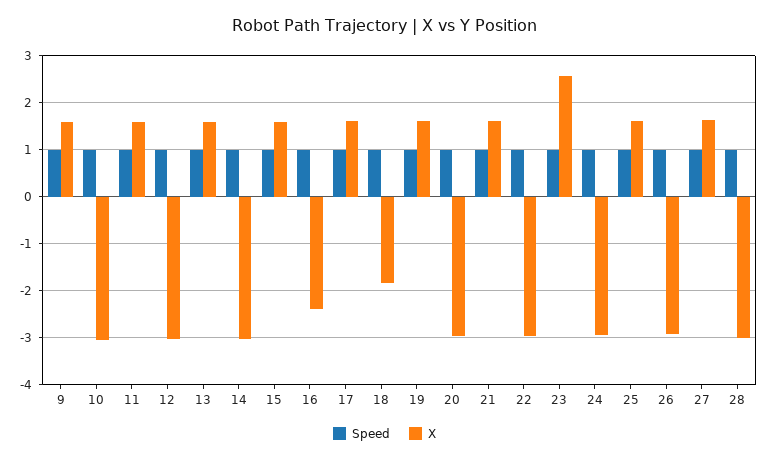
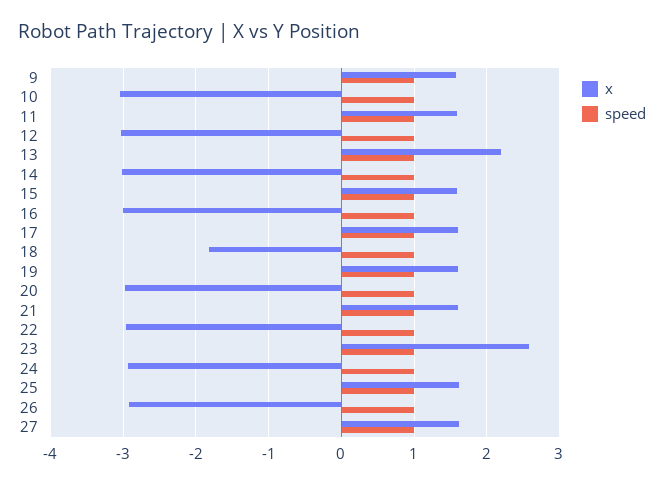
X, 13: 1.6 -> 2.2
X, 16: -2.4 -> -3
Speed, 28: 1 -> none
X, 28: -3 -> none

